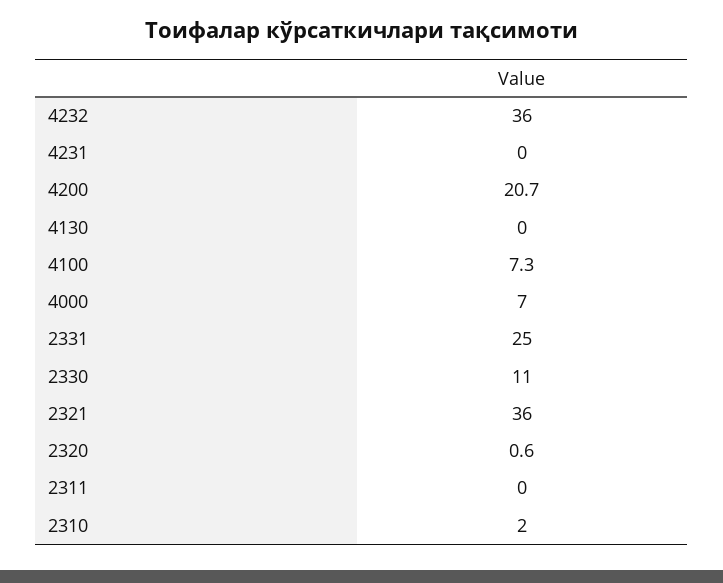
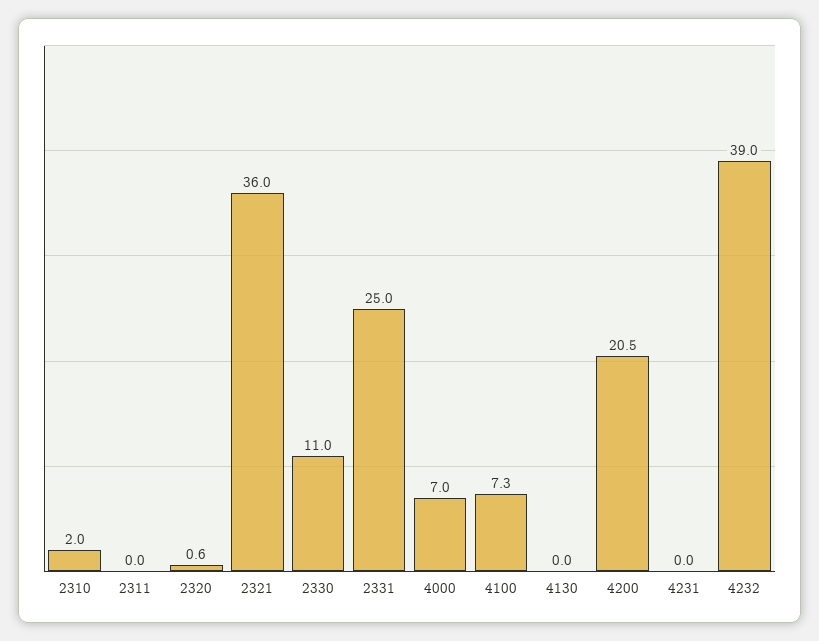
4232: 36 -> 39
4200: 20.7 -> 20.5

